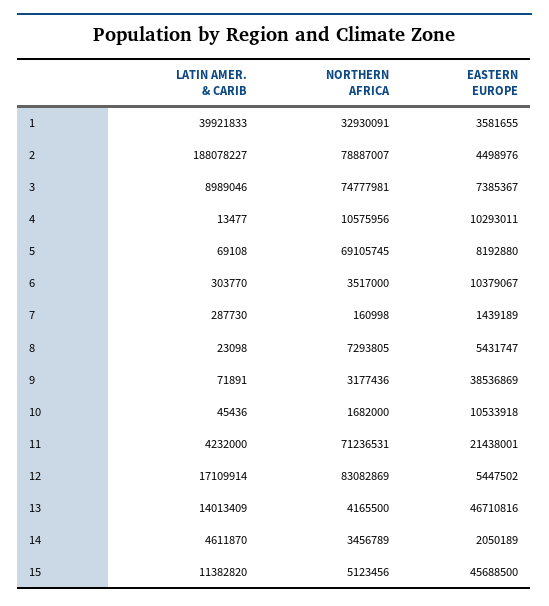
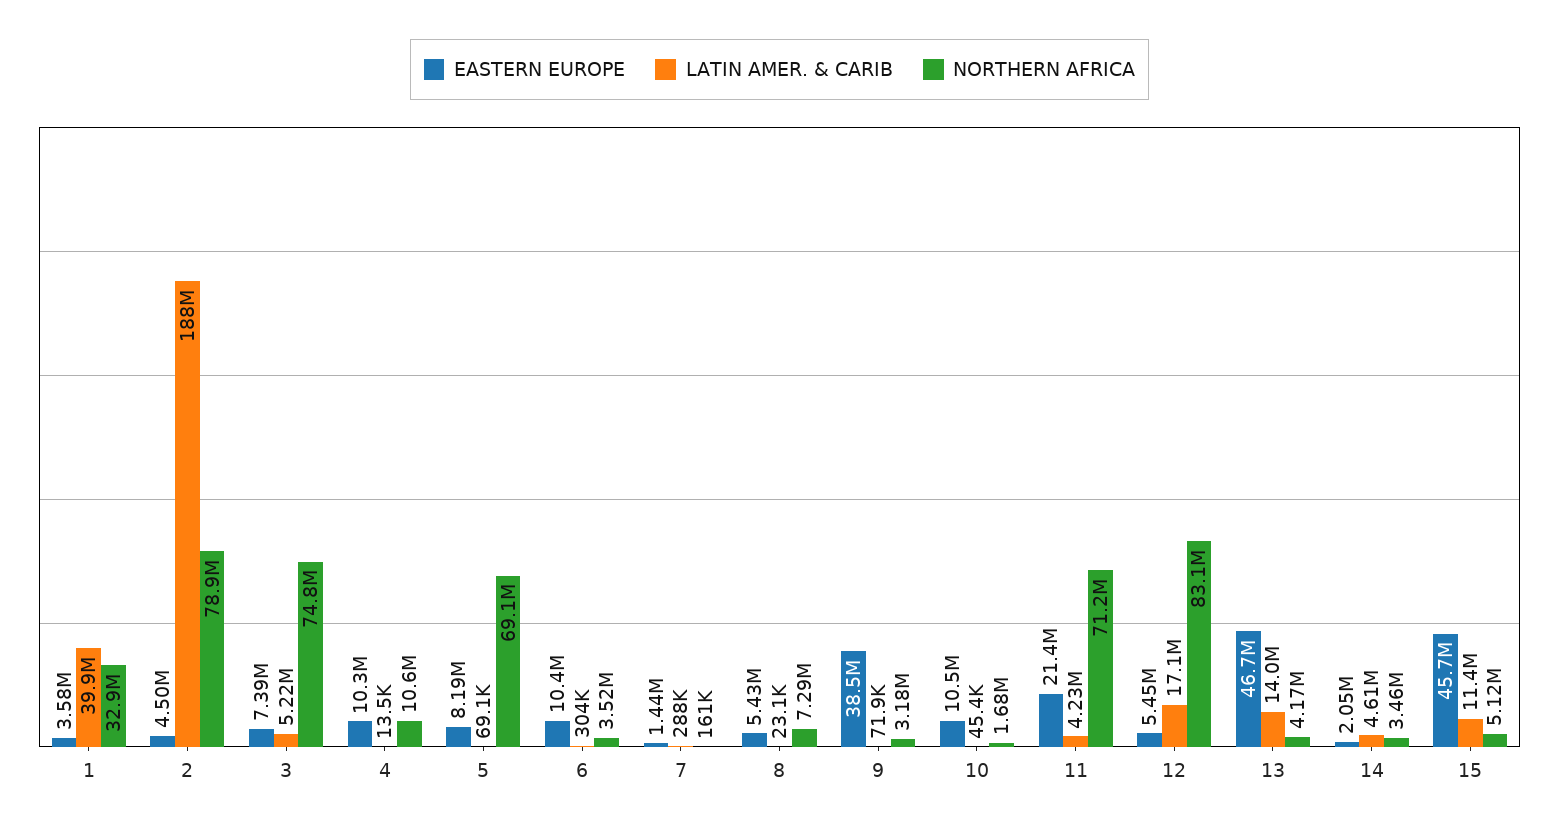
LATIN AMER. & CARIB, 3: 8989046 -> 5220000

